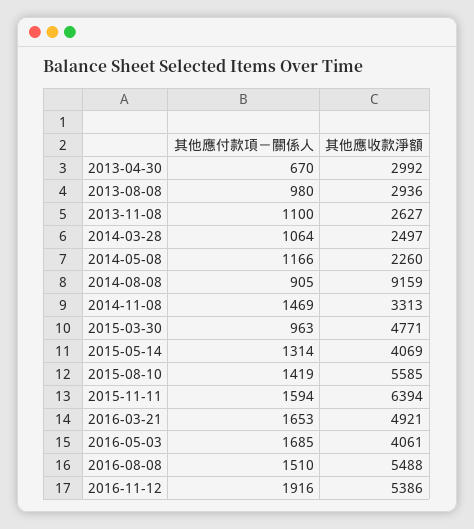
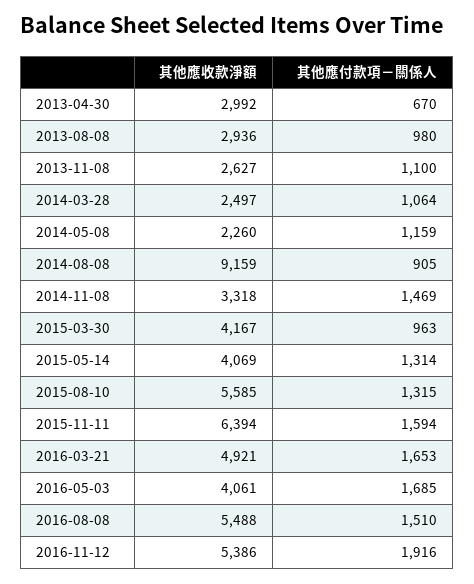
其他應付款項－關係人, 2014-05-08: 1166 -> 1159
其他應收款淨額, 2014-11-08: 3313 -> 3318
其他應收款淨額, 2015-03-30: 4771 -> 4167
其他應付款項－關係人, 2015-08-10: 1419 -> 1315

